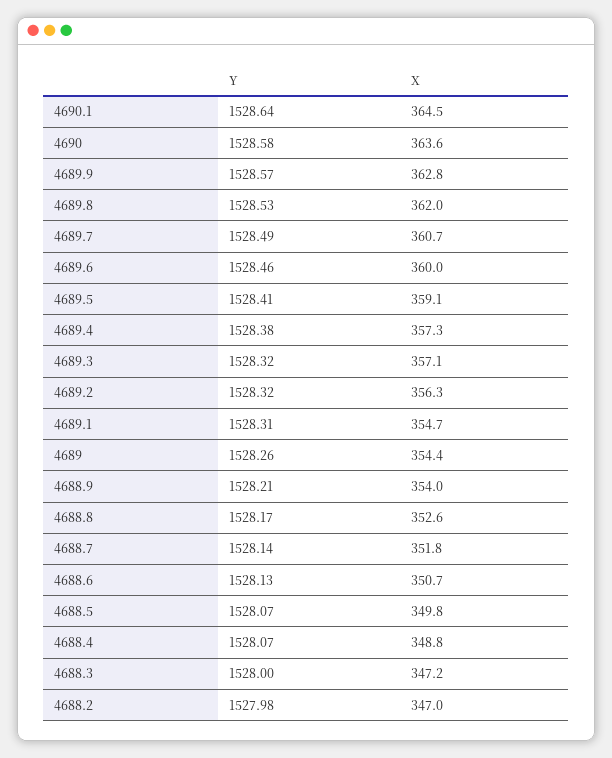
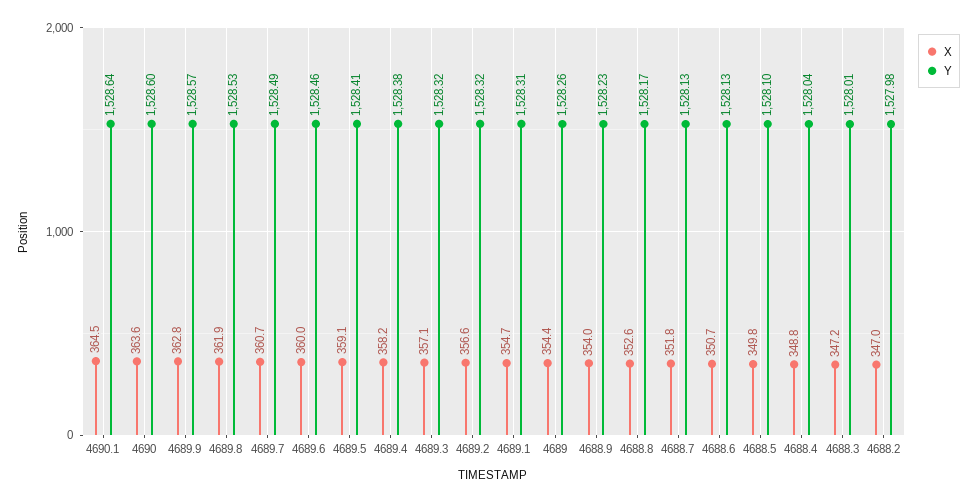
Y, 4690: 1528.58 -> 1528.6
X, 4689.8: 362 -> 361.9
X, 4689.4: 357.3 -> 358.2
X, 4689.2: 356.3 -> 356.6
Y, 4688.9: 1528.21 -> 1528.23
Y, 4688.7: 1528.14 -> 1528.13
Y, 4688.5: 1528.07 -> 1528.1
Y, 4688.4: 1528.07 -> 1528.04
Y, 4688.3: 1528 -> 1528.01

